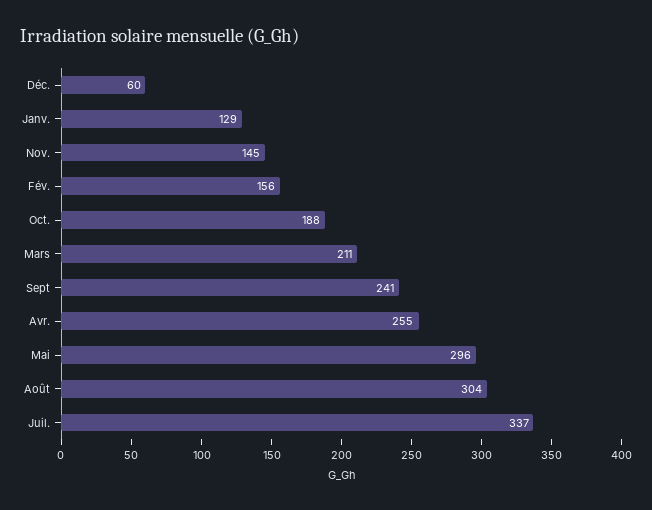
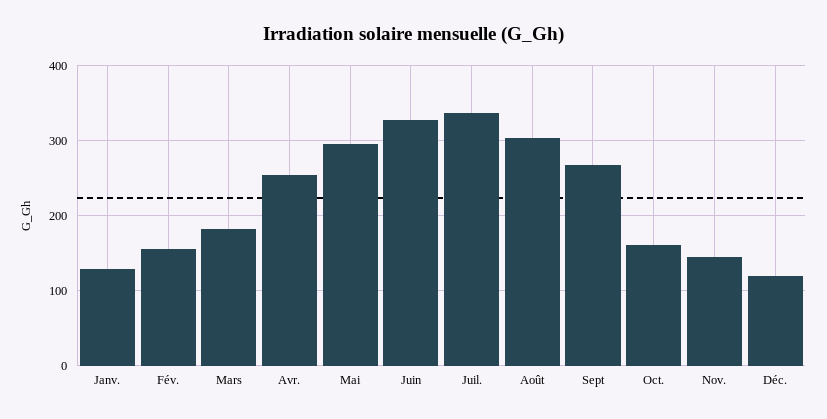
Déc.: 60 -> 120
Oct.: 188 -> 160
Mars: 211 -> 180
Sept: 241 -> 270
Juin: none -> 330

